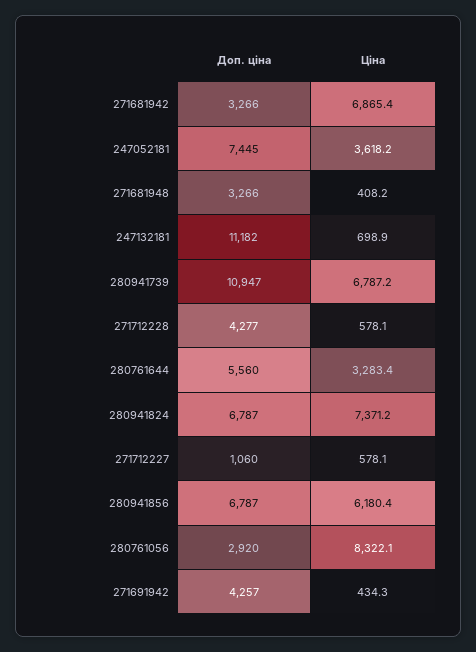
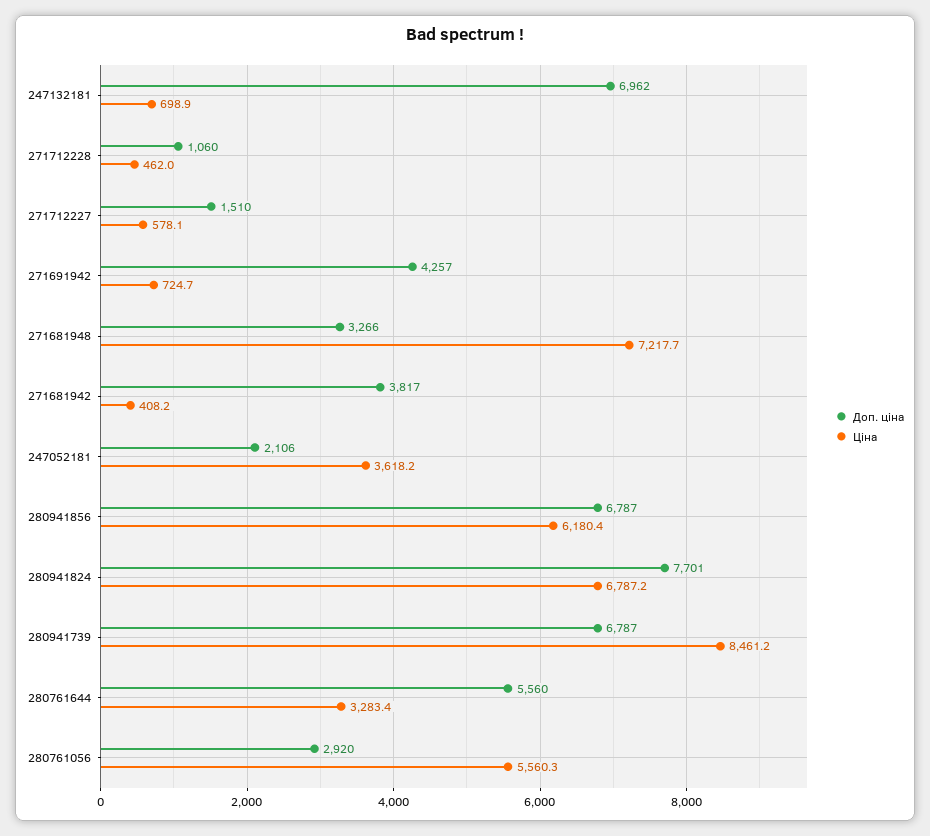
Доп. ціна, 271681942: 3266 -> 3817
Ціна, 271681942: 6865.4 -> 408.2
Доп. ціна, 247052181: 7445 -> 2106
Ціна, 271681948: 408.2 -> 7217.7
Доп. ціна, 247132181: 11182 -> 6962
Доп. ціна, 280941739: 10947 -> 6787
Ціна, 280941739: 6787.2 -> 8461.2
Доп. ціна, 271712228: 4277 -> 1060
Ціна, 271712228: 578.1 -> 462
Доп. ціна, 280941824: 6787 -> 7701
Ціна, 280941824: 7371.2 -> 6787.2
Доп. ціна, 271712227: 1060 -> 1510
Ціна, 280761056: 8322.1 -> 5560.3
Ціна, 271691942: 434.3 -> 724.7

